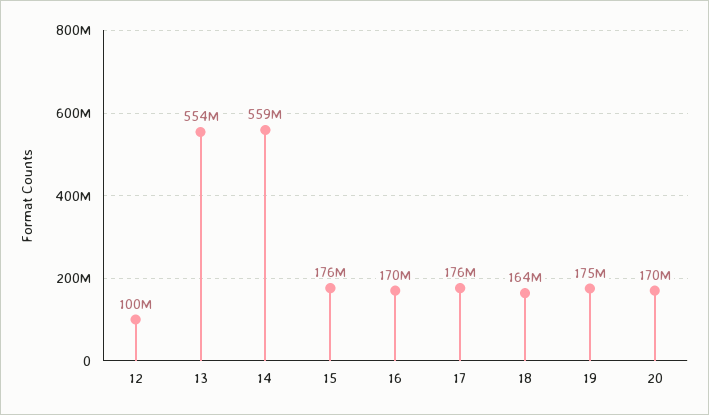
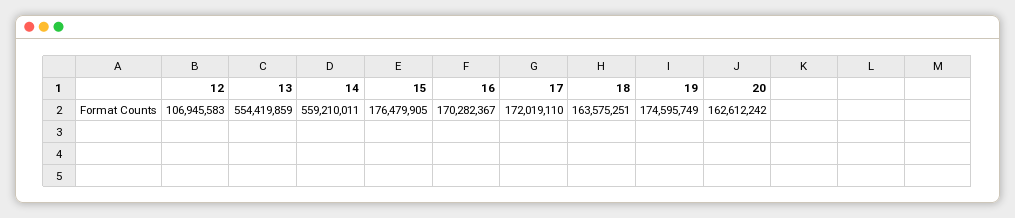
12: 100000000 -> 106945583
17: 176000000 -> 172019110
20: 170000000 -> 162612242

